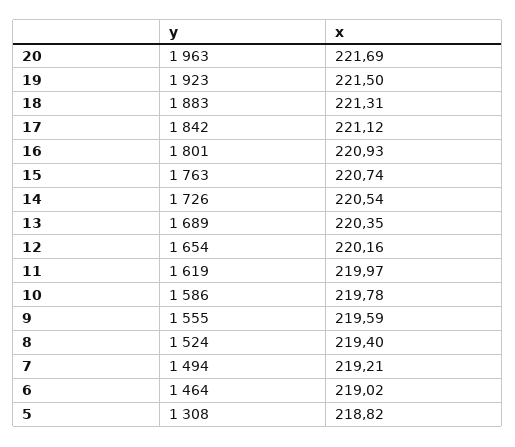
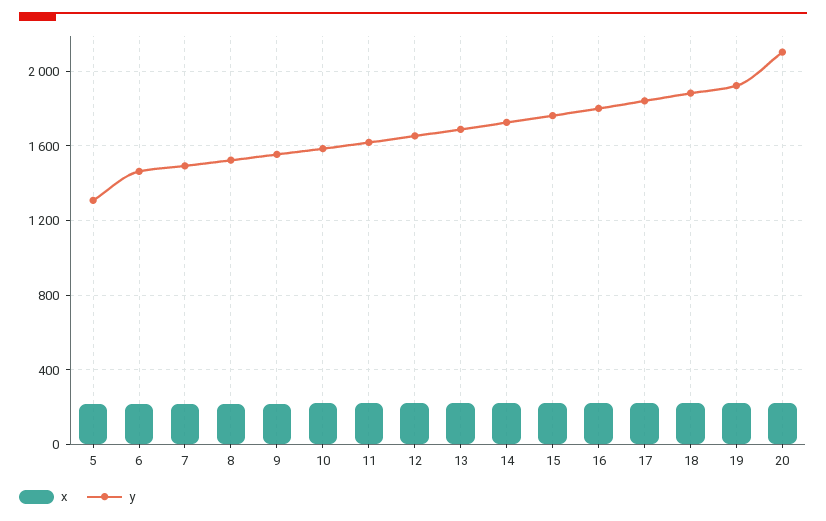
y, 20: 1963 -> 2100

